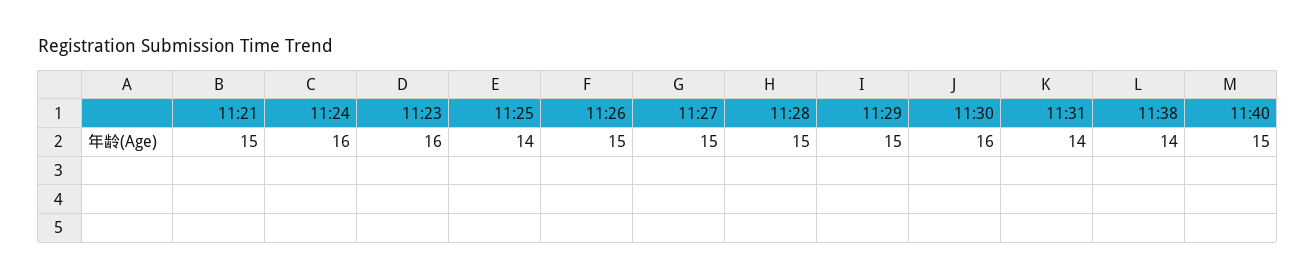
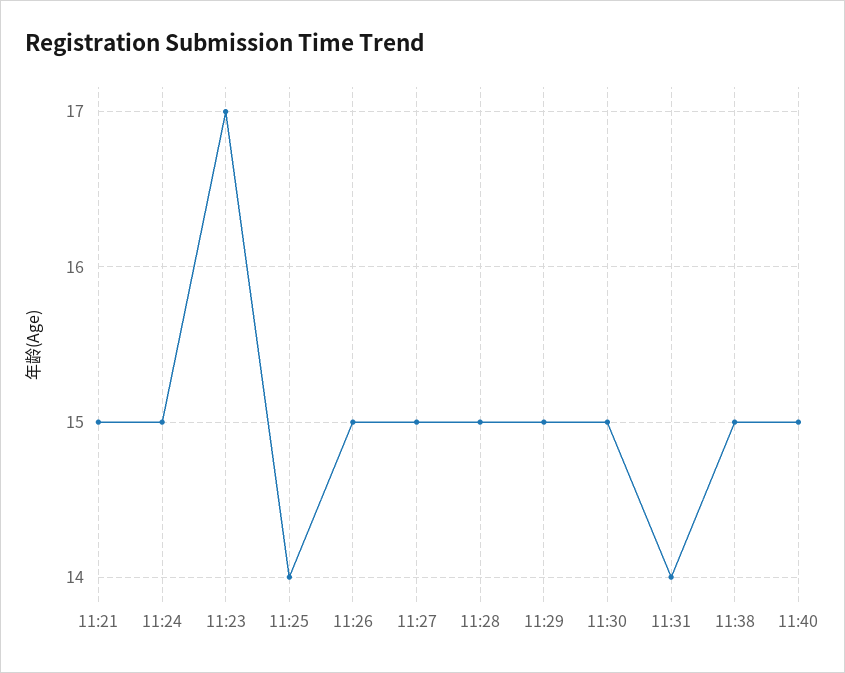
11:24: 16 -> 15
11:23: 16 -> 17
11:30: 16 -> 15
11:38: 14 -> 15

